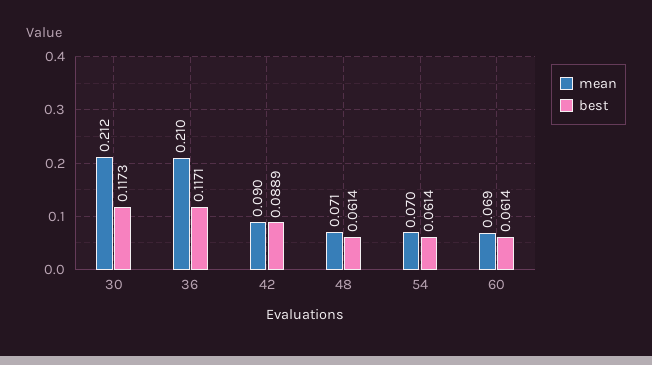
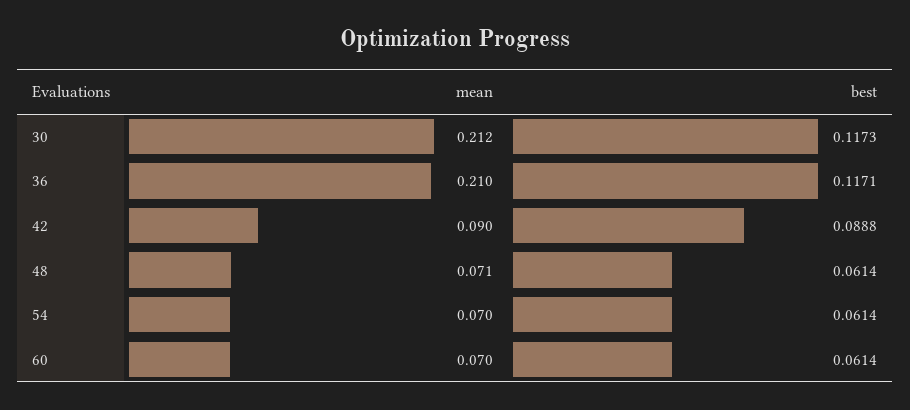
best, 42: 0.0889 -> 0.0888
mean, 60: 0.069 -> 0.07

